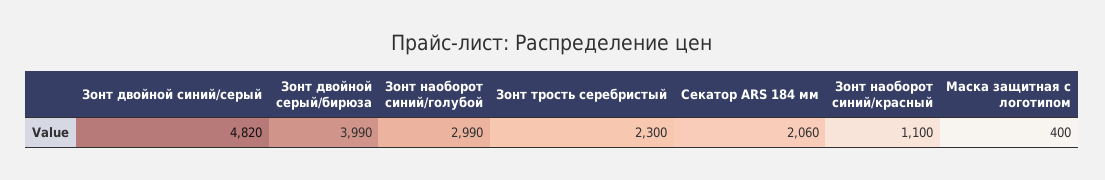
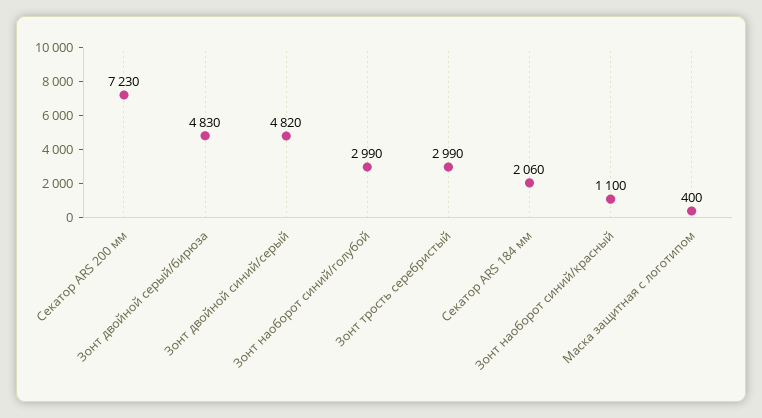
Зонт двойной серый/бирюза: 3990 -> 4830
Зонт трость серебристый: 2300 -> 2990
Секатор ARS 200 мм: none -> 7230

